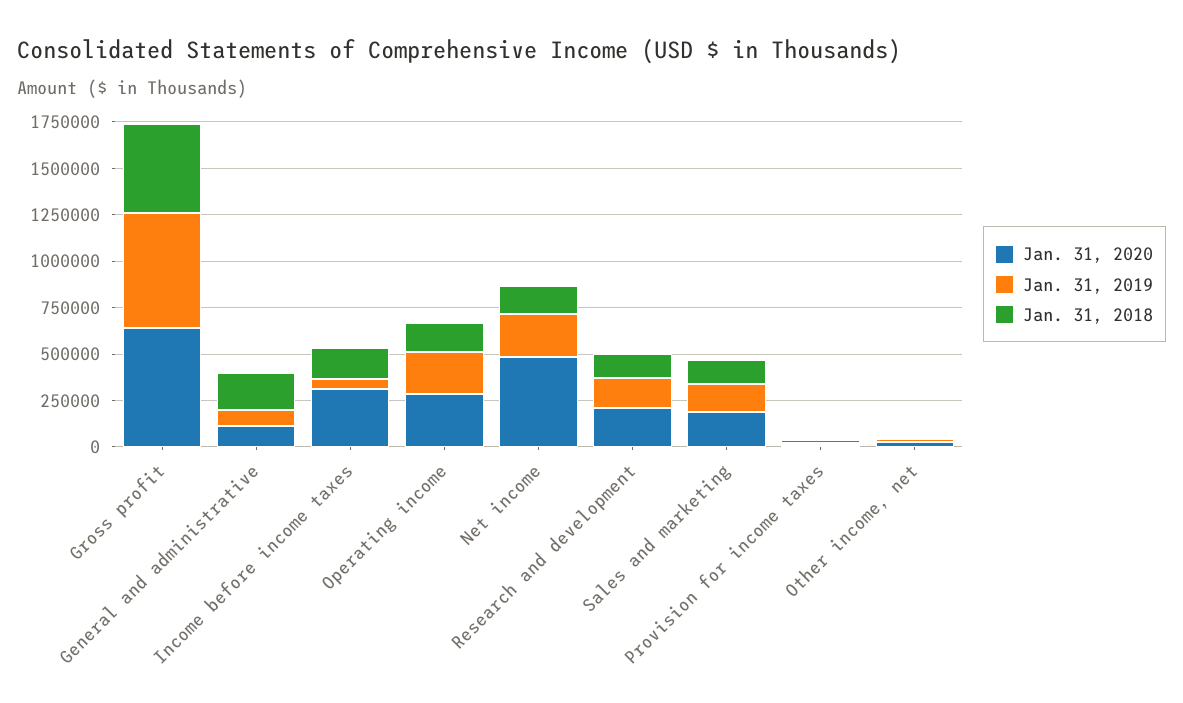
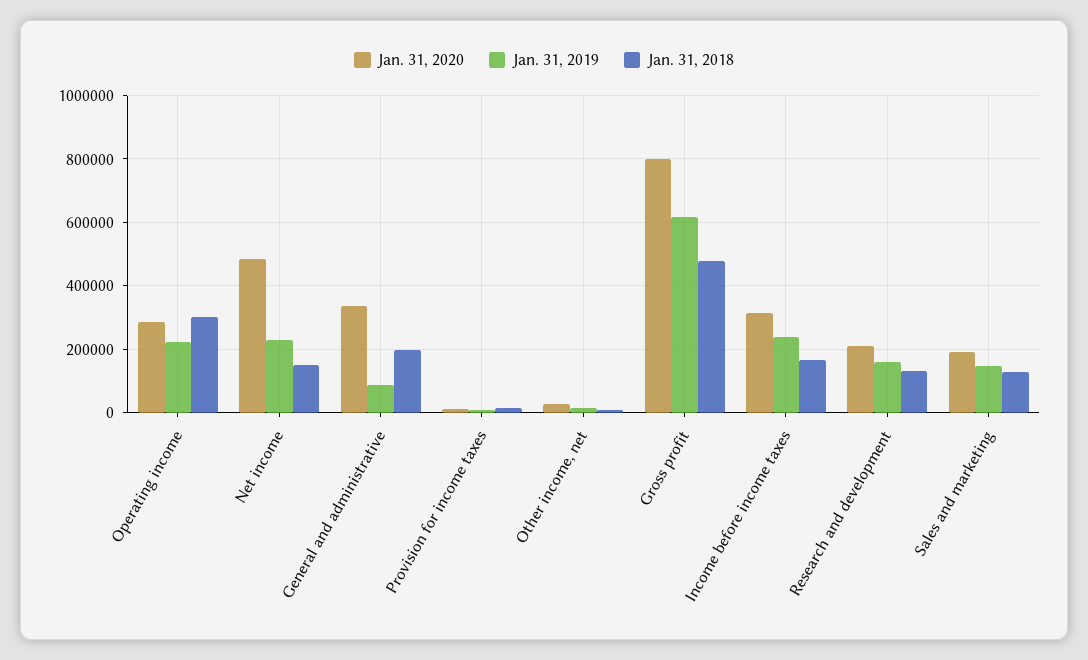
Jan. 31, 2020, Gross profit: 650000 -> 800000
Jan. 31, 2020, General and administrative: 100000 -> 340000
Jan. 31, 2019, Income before income taxes: 50000 -> 240000
Jan. 31, 2018, Operating income: 150000 -> 300000

